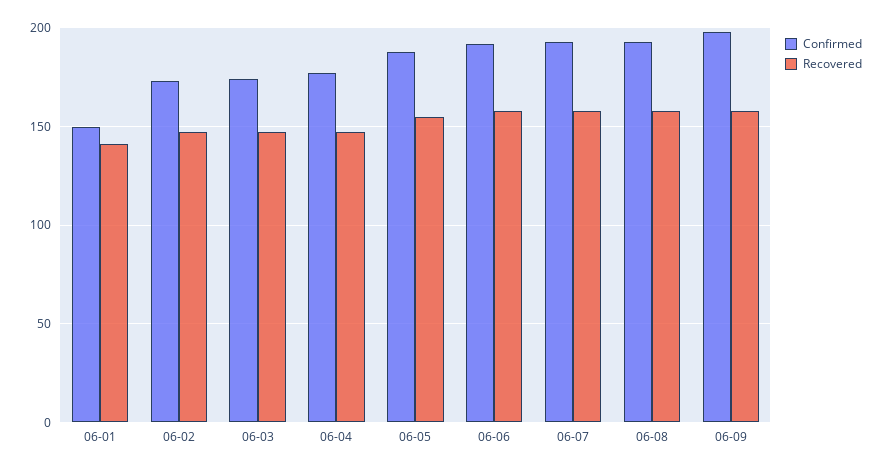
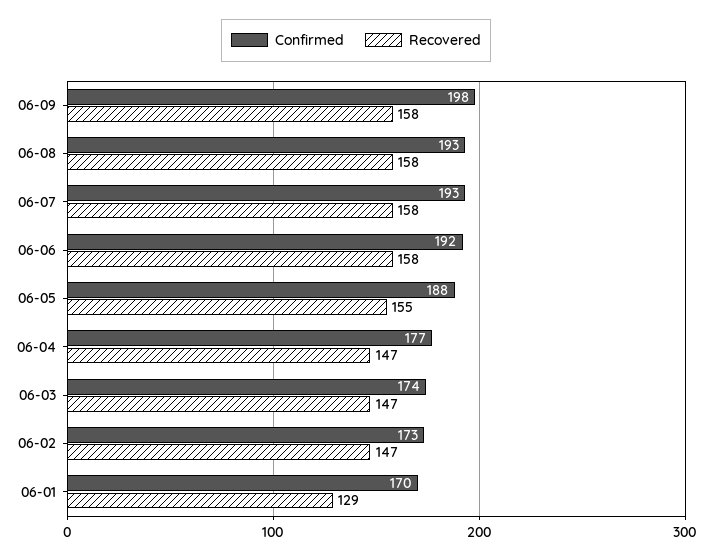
Confirmed, 06-01: 150 -> 170
Recovered, 06-01: 140 -> 129

